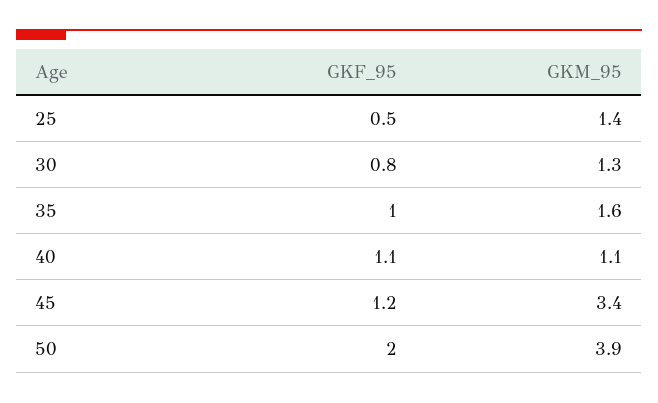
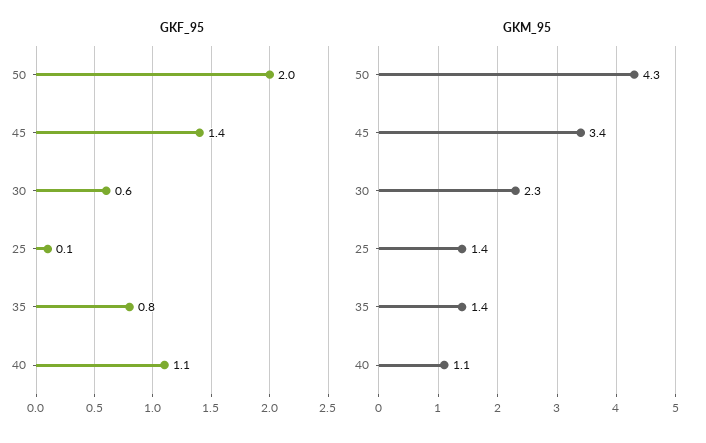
GKF_95, 25: 0.5 -> 0.1
GKF_95, 30: 0.8 -> 0.6
GKM_95, 30: 1.3 -> 2.3
GKF_95, 35: 1 -> 0.8
GKM_95, 35: 1.6 -> 1.4
GKF_95, 45: 1.2 -> 1.4
GKM_95, 50: 3.9 -> 4.3

